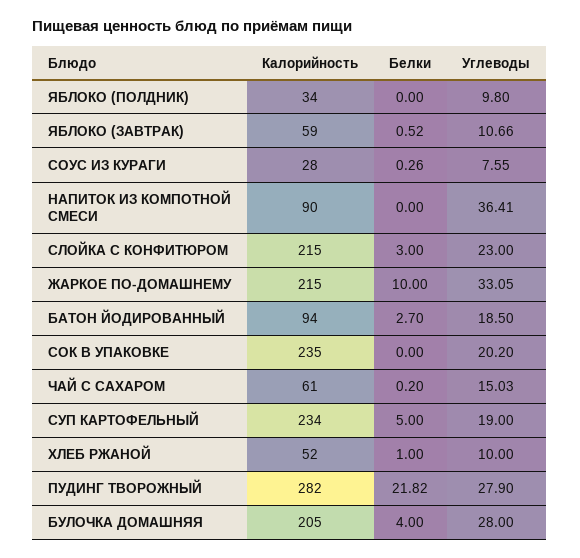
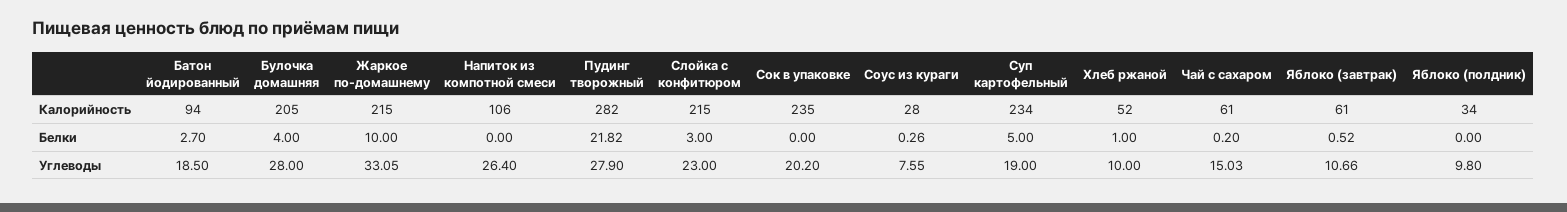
Калорийность, ЯБЛОКО (ЗАВТРАК): 59 -> 61
Калорийность, НАПИТОК ИЗ КОМПОТНОЙ СМЕСИ: 90 -> 106
Углеводы, НАПИТОК ИЗ КОМПОТНОЙ СМЕСИ: 36.41 -> 26.4

